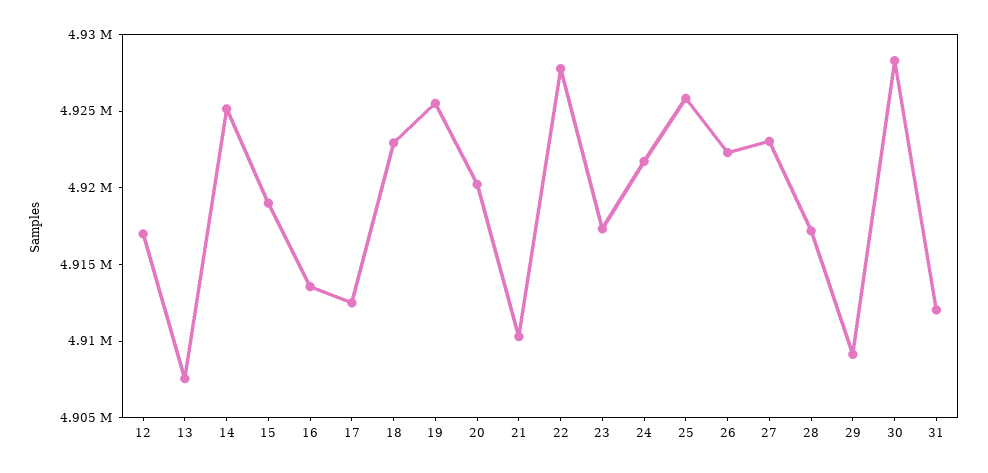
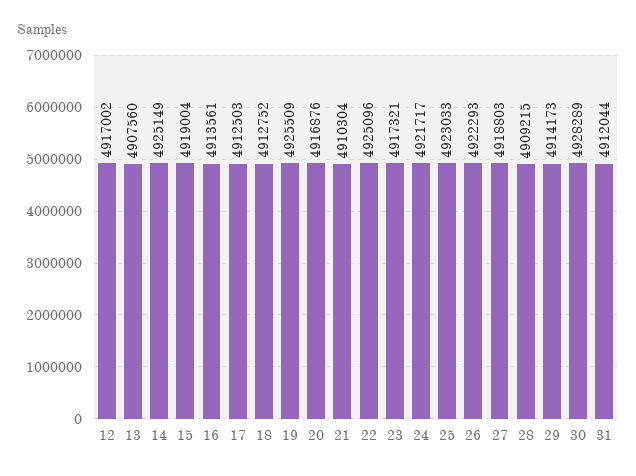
18: 4923000 -> 4912752
20: 4920000 -> 4916876
22: 4928000 -> 4925096
25: 4926000 -> 4923033
27: 4923000 -> 4918803
28: 4917000 -> 4909215
29: 4909000 -> 4914173

